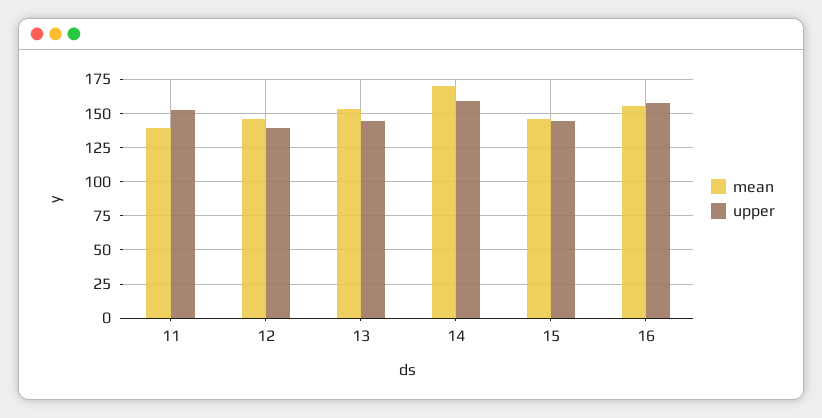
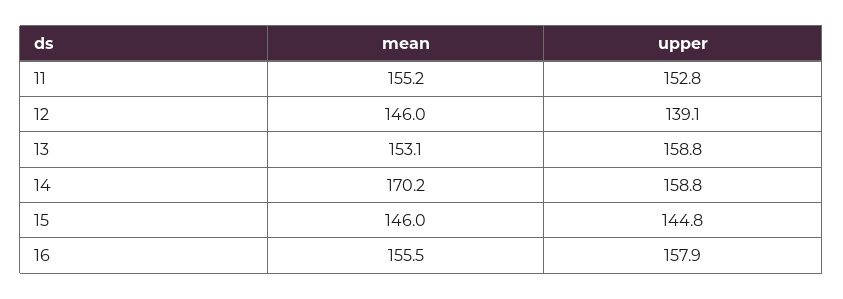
mean, 11: 140 -> 155.2
upper, 13: 145 -> 158.8

